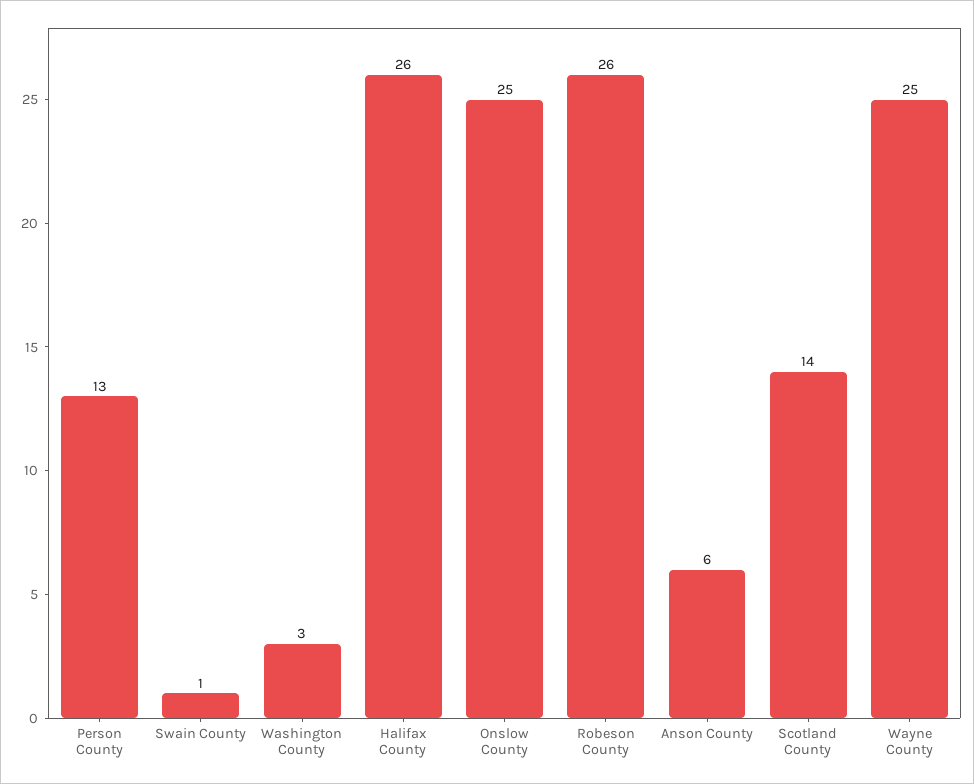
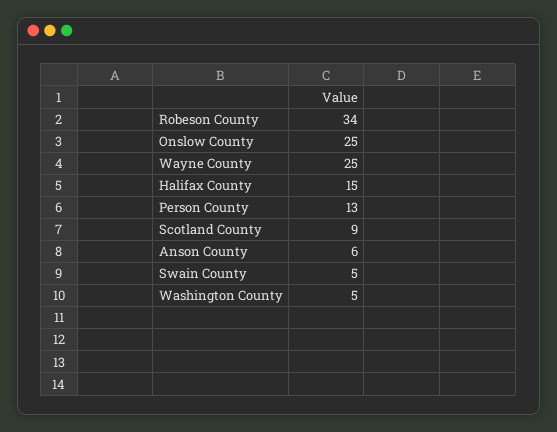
Swain County: 1 -> 5
Washington County: 3 -> 5
Halifax County: 26 -> 15
Robeson County: 26 -> 34
Scotland County: 14 -> 9

